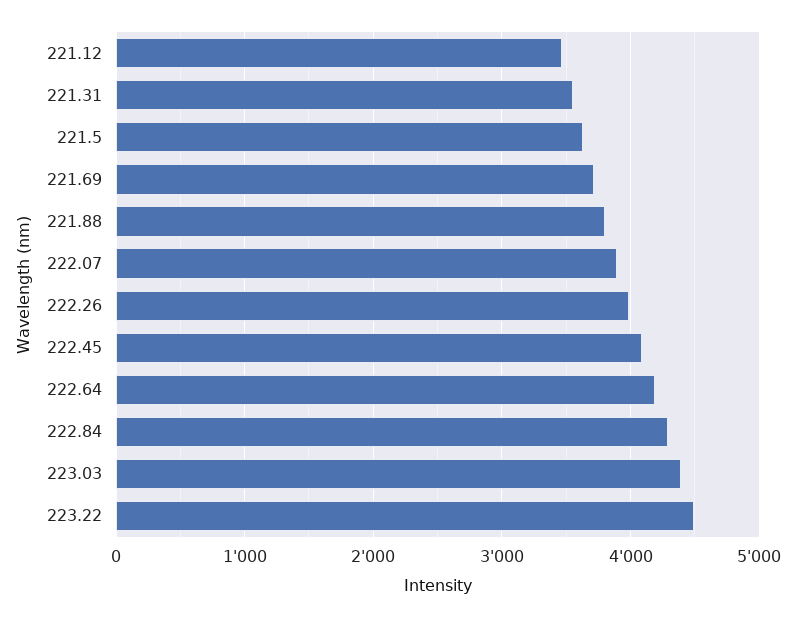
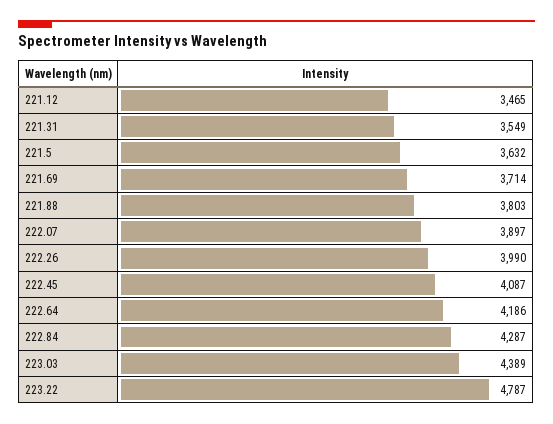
223.22: 4500 -> 4787

